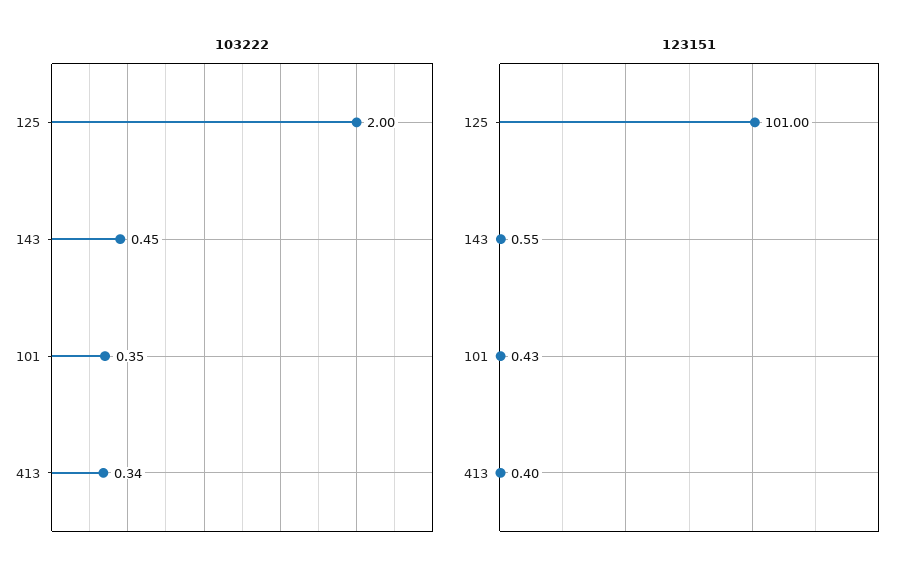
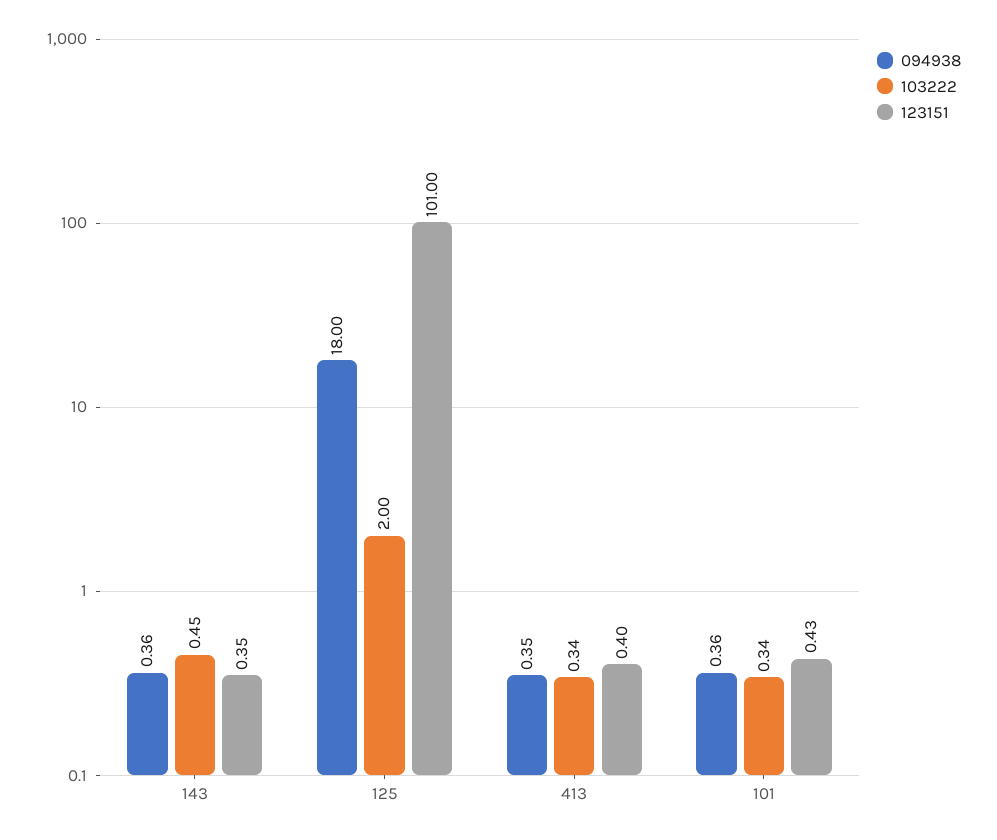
103222, 101: 0.35 -> 0.34
123151, 143: 0.55 -> 0.35
094938, 143: none -> 0.36
094938, 125: none -> 18
094938, 413: none -> 0.35
094938, 101: none -> 0.36

